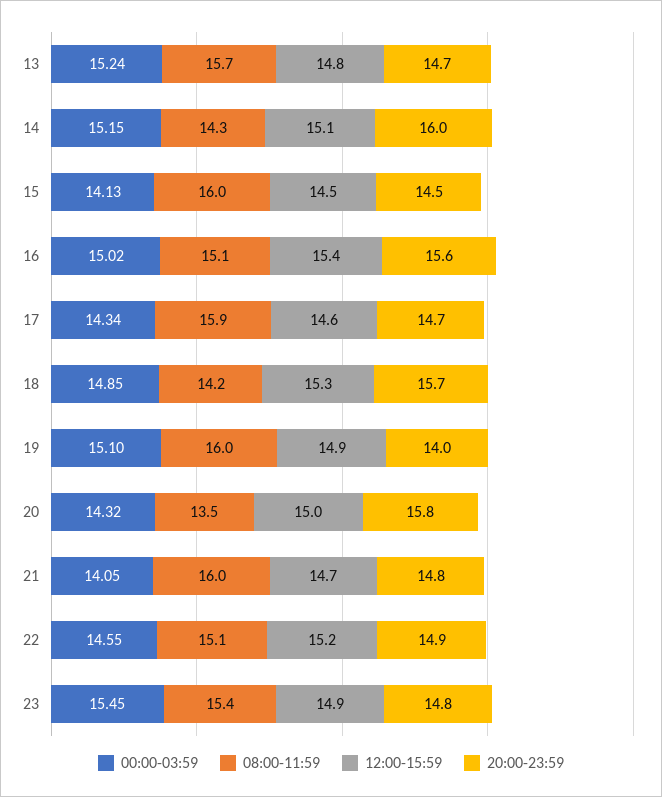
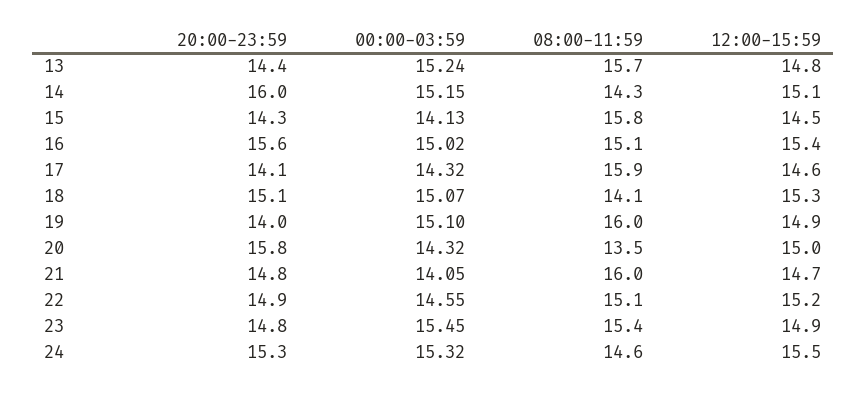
20:00-23:59, 13: 14.7 -> 14.4
08:00-11:59, 15: 16 -> 15.8
20:00-23:59, 15: 14.5 -> 14.3
00:00-03:59, 17: 14.34 -> 14.32
20:00-23:59, 17: 14.7 -> 14.1
00:00-03:59, 18: 14.85 -> 15.07
08:00-11:59, 18: 14.2 -> 14.1
20:00-23:59, 18: 15.7 -> 15.1
20:00-23:59, 24: none -> 15.3
00:00-03:59, 24: none -> 15.32
08:00-11:59, 24: none -> 14.6
12:00-15:59, 24: none -> 15.5

